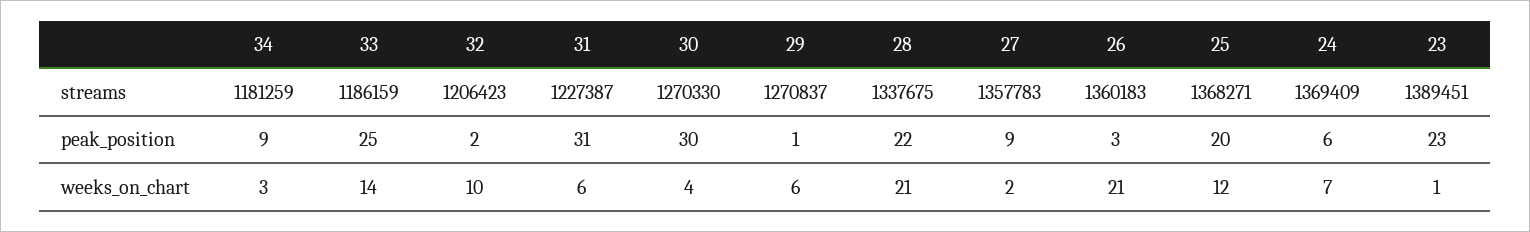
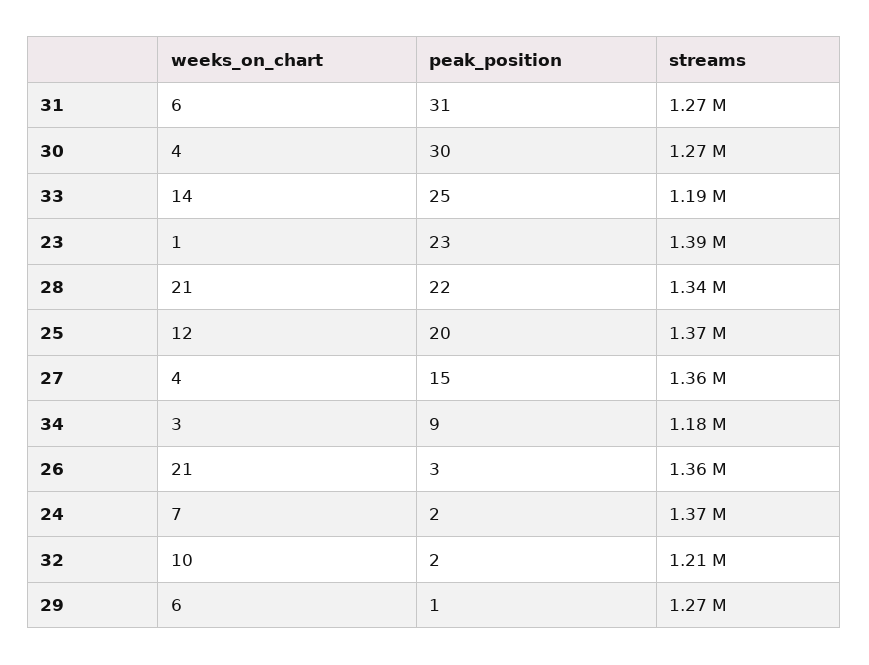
31, streams: 1227387 -> 1270000
27, peak_position: 9 -> 15
24, peak_position: 6 -> 2
27, weeks_on_chart: 2 -> 4

